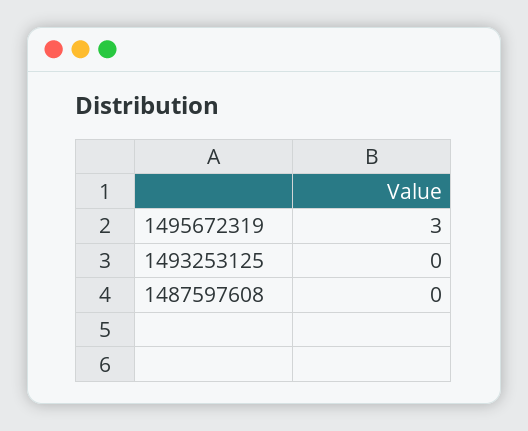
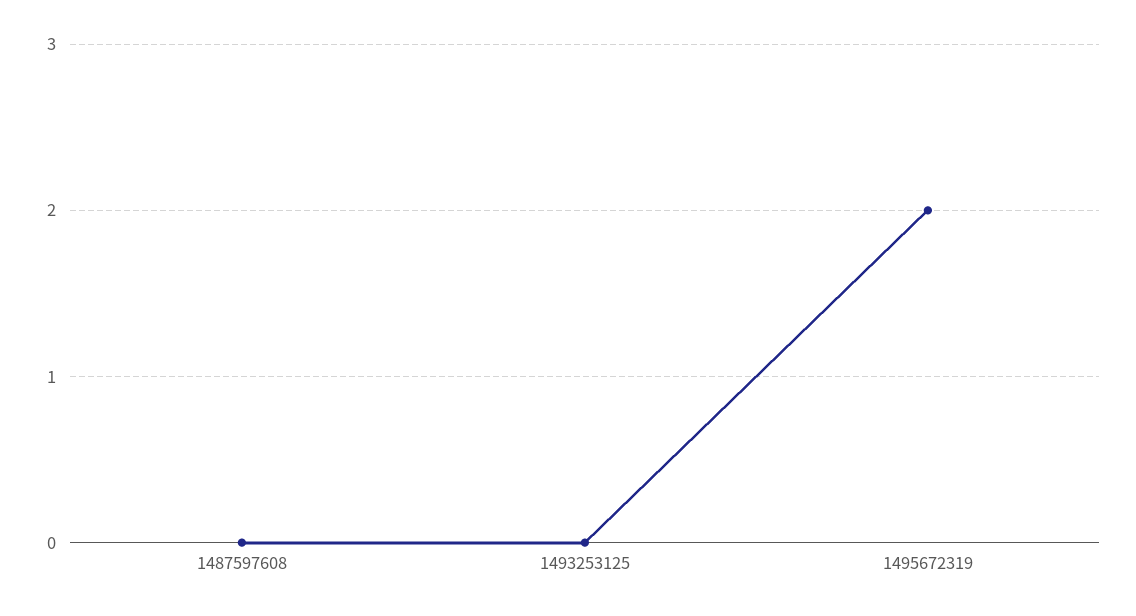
1495672319: 3 -> 2

